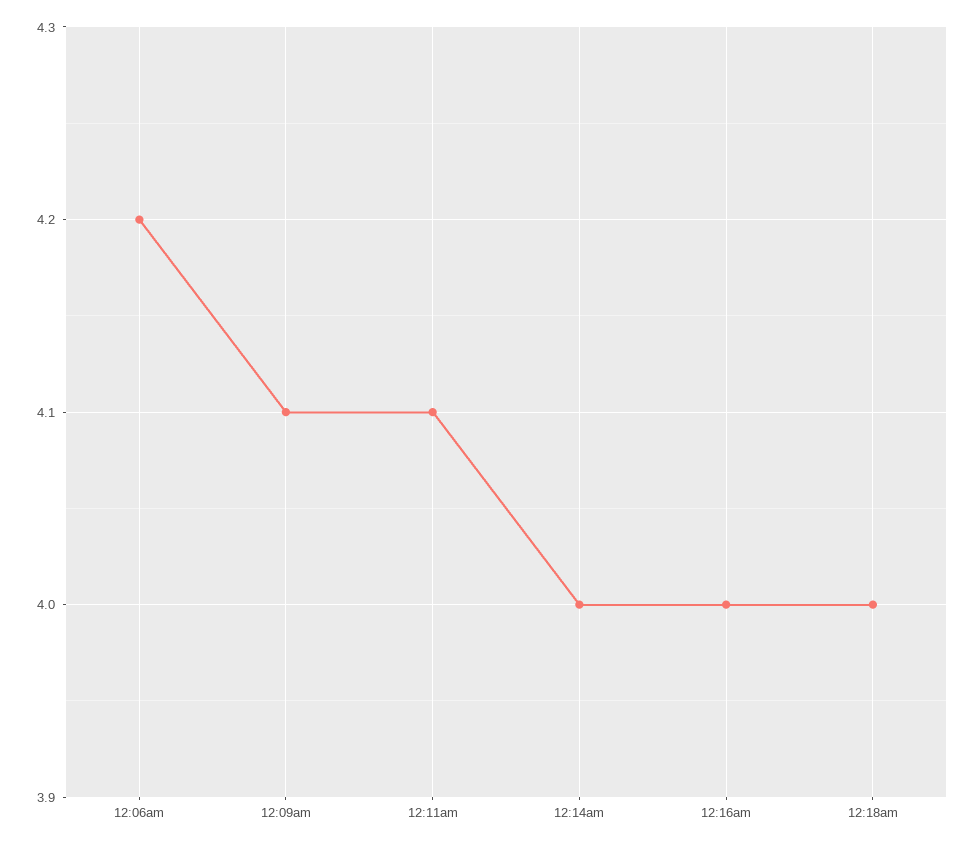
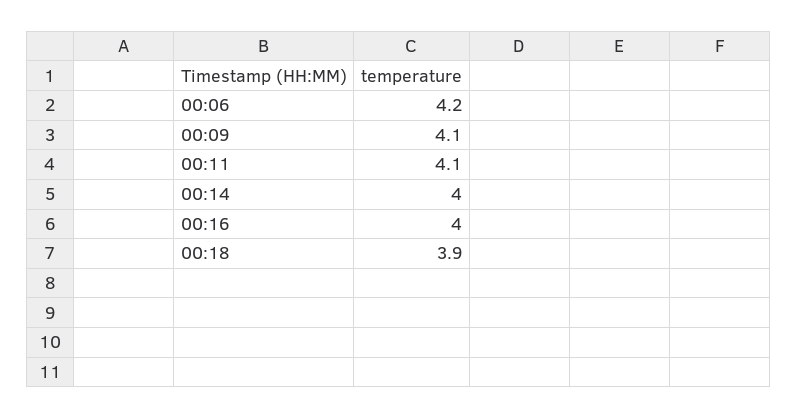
12:18am: 4 -> 3.9

